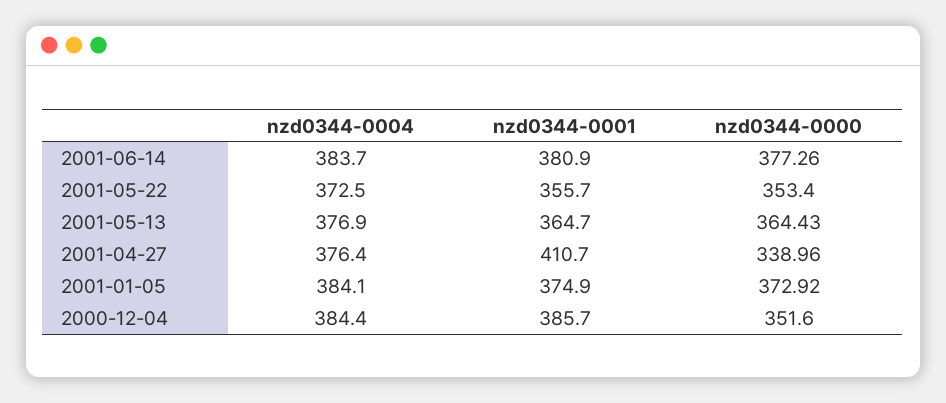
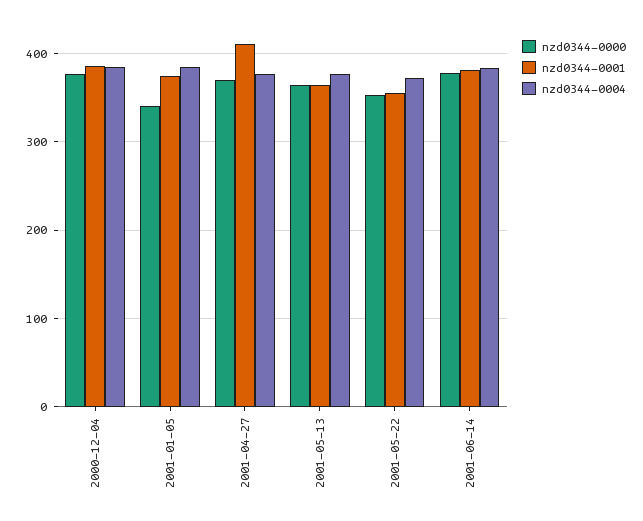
nzd0344-0000, 2001-04-27: 338.96 -> 370
nzd0344-0000, 2001-01-05: 372.92 -> 340
nzd0344-0000, 2000-12-04: 351.6 -> 380

